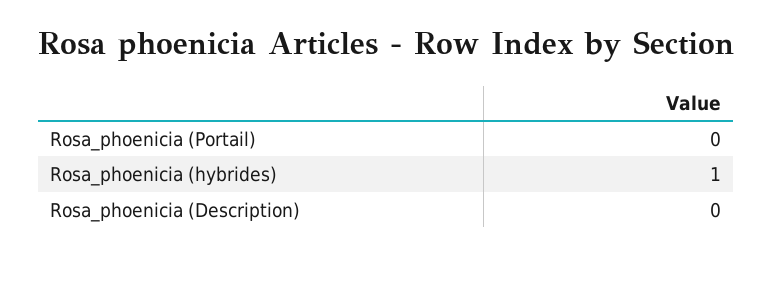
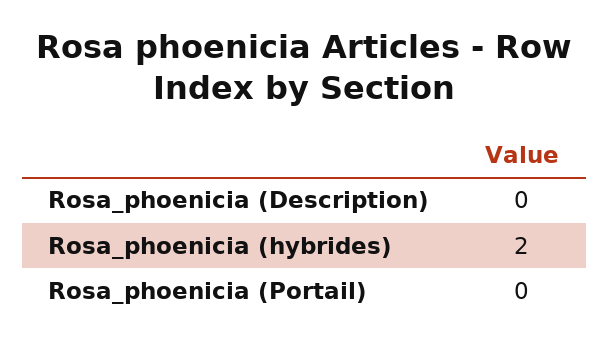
Rosa_phoenicia (hybrides): 1 -> 2

